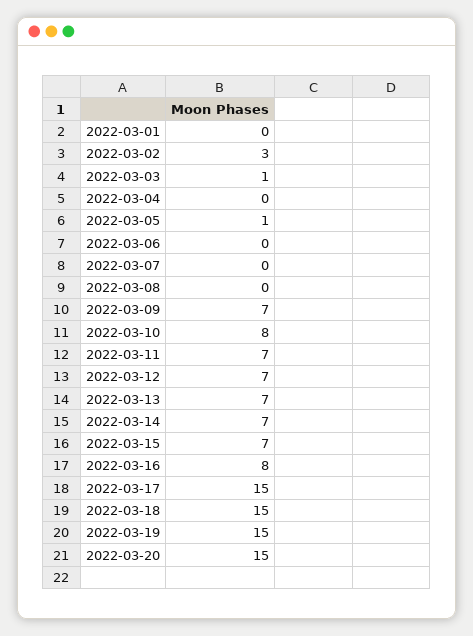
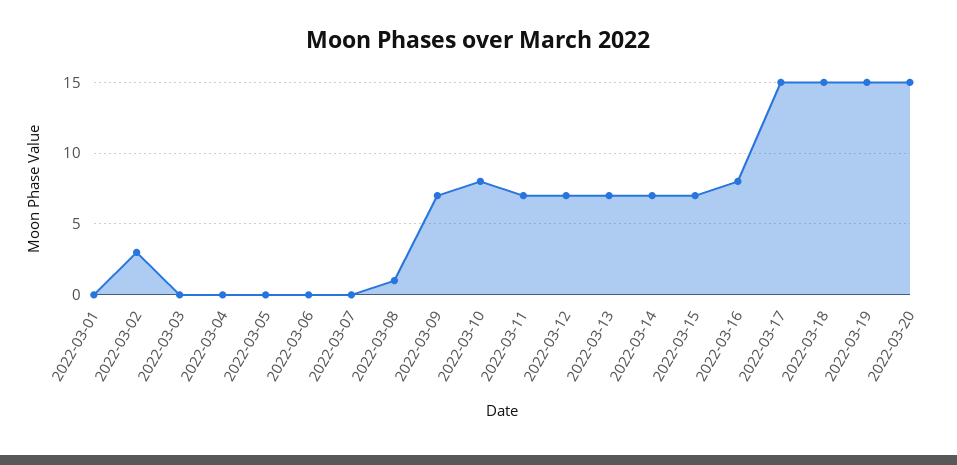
2022-03-03: 1 -> 0
2022-03-05: 1 -> 0
2022-03-08: 0 -> 1

